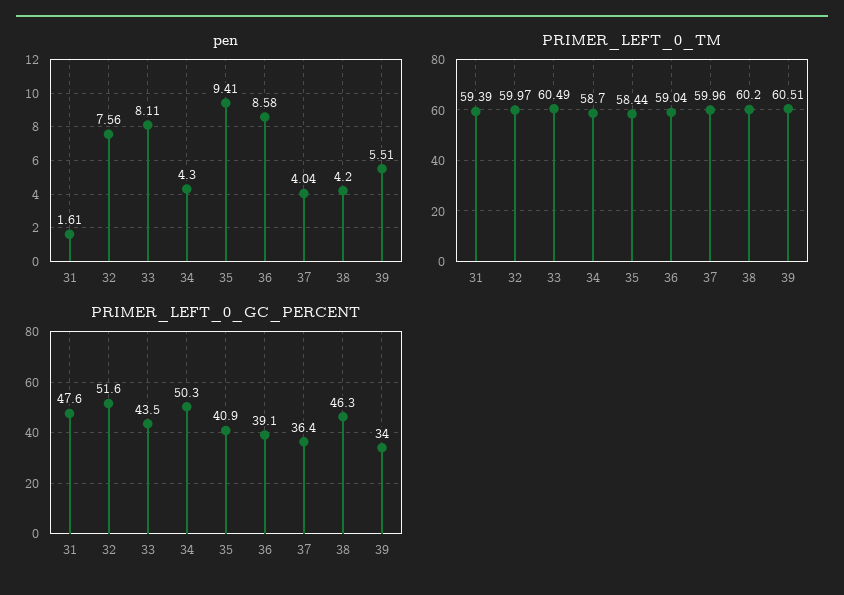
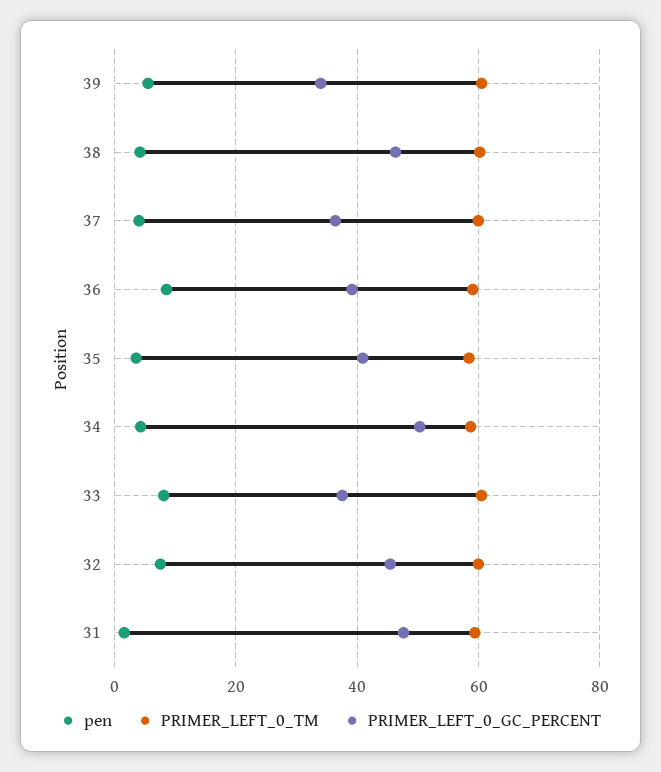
pen, 35: 9.41 -> 4
PRIMER_LEFT_0_GC_PERCENT, 32: 51.6 -> 46
PRIMER_LEFT_0_GC_PERCENT, 33: 43.5 -> 38

